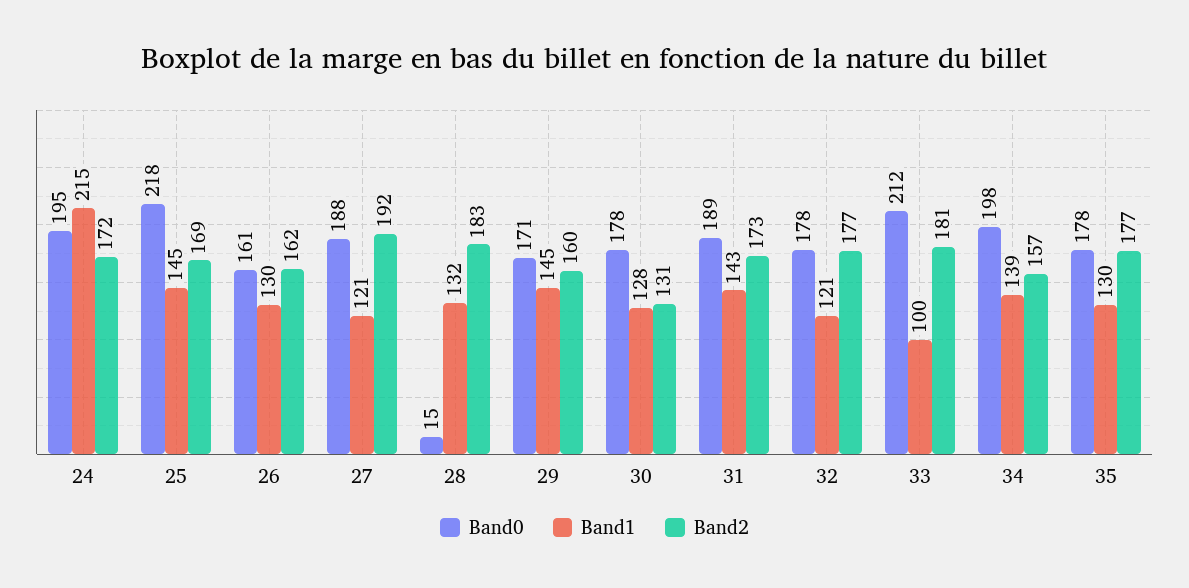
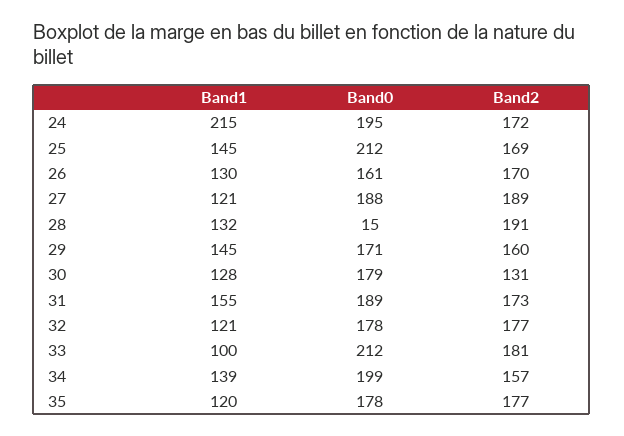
Band0, 25: 218 -> 212
Band2, 26: 162 -> 170
Band2, 27: 192 -> 189
Band2, 28: 183 -> 191
Band0, 30: 178 -> 179
Band1, 31: 143 -> 155
Band0, 34: 198 -> 199
Band1, 35: 130 -> 120

